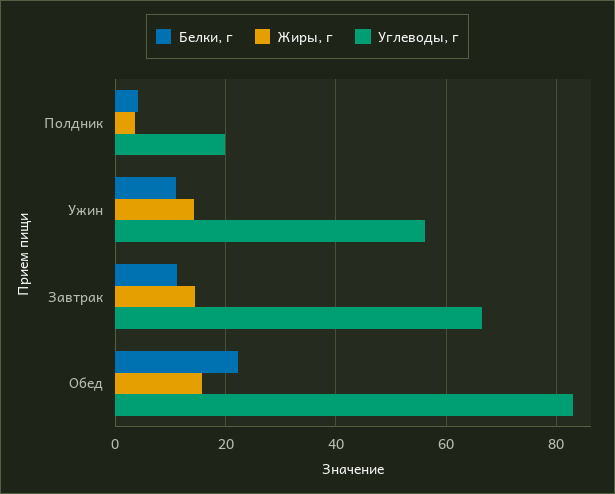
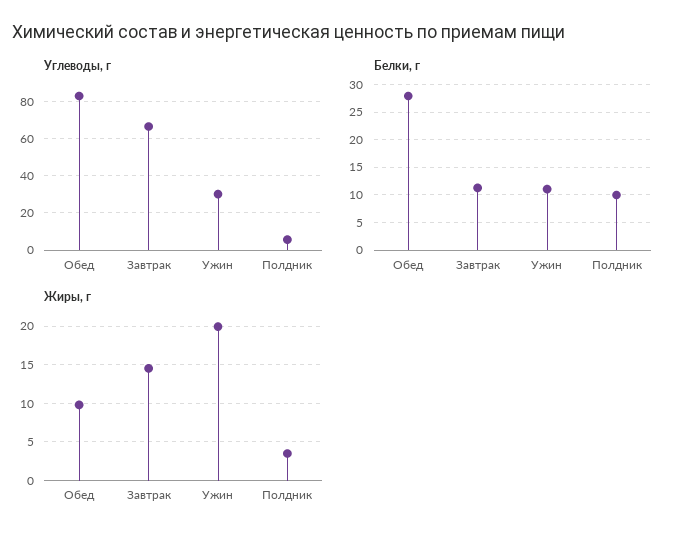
Белки, г, Полдник: 4 -> 10
Углеводы, г, Полдник: 20 -> 5
Жиры, г, Ужин: 14 -> 20
Углеводы, г, Ужин: 56 -> 30
Белки, г, Обед: 22 -> 27.5
Жиры, г, Обед: 16 -> 10

